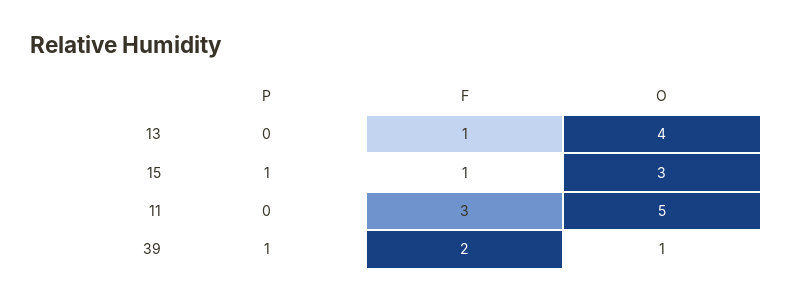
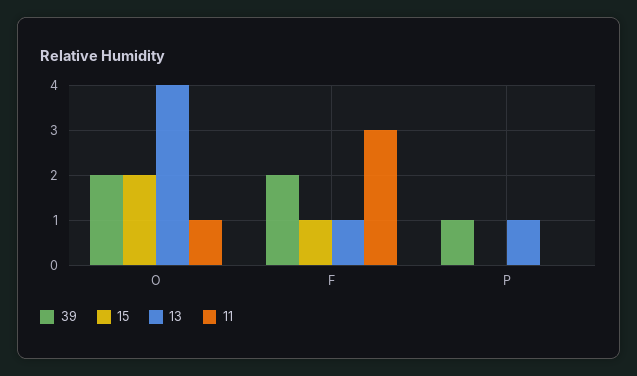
13, P: 0 -> 1
15, P: 1 -> 0
15, O: 3 -> 2
11, O: 5 -> 1
39, O: 1 -> 2

